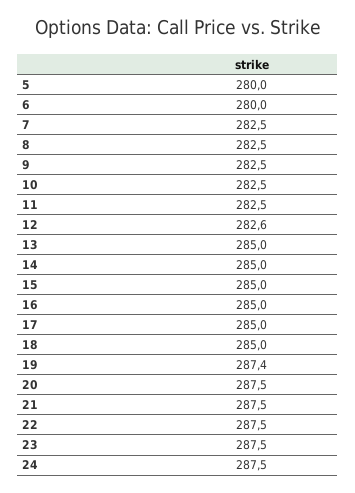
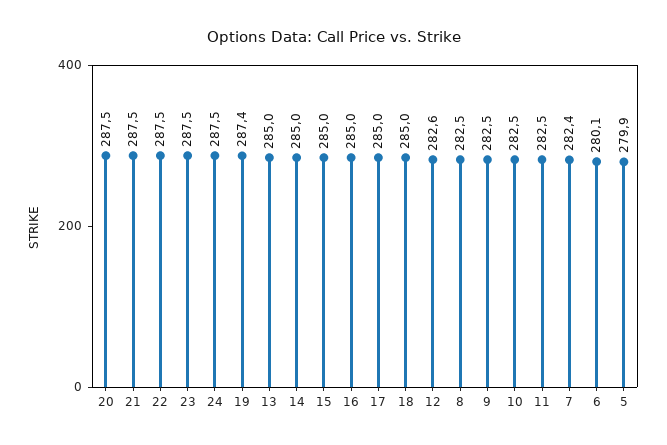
5: 280 -> 279.9
6: 280 -> 280.1
7: 282.5 -> 282.4

